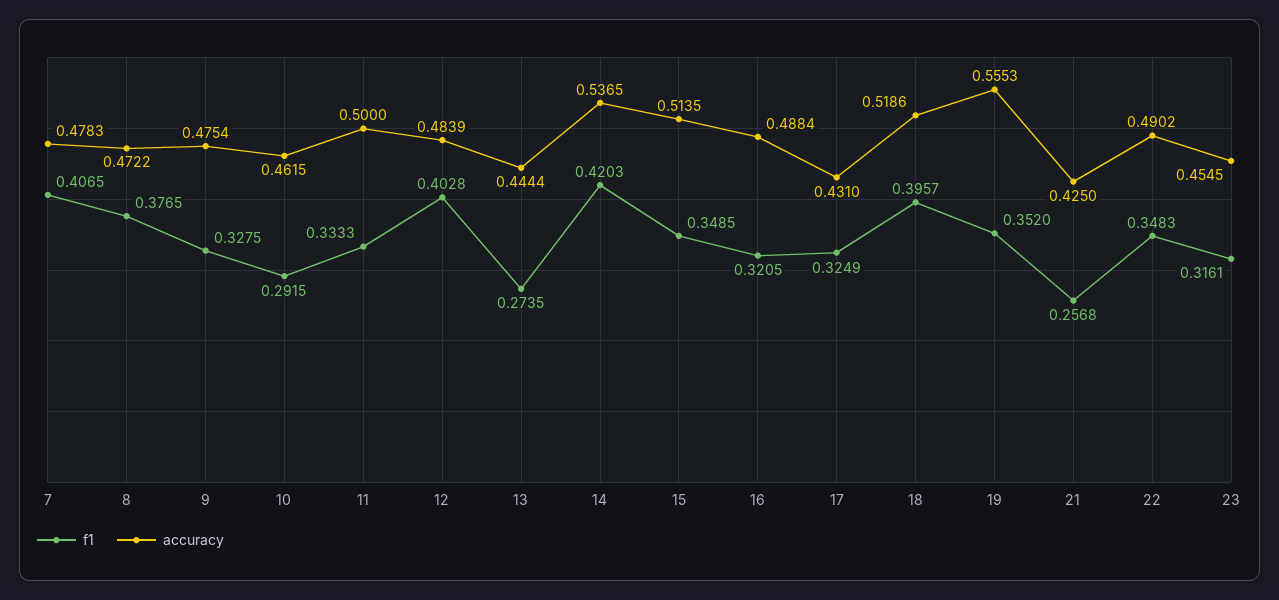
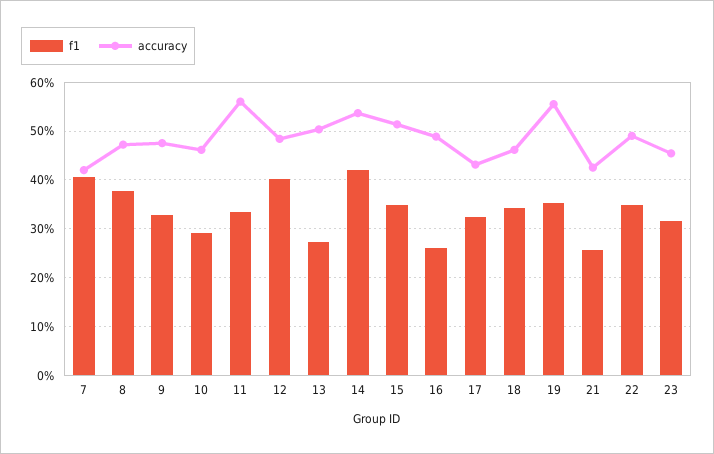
accuracy, 7: 0.4783 -> 0.42
accuracy, 11: 0.5 -> 0.56
accuracy, 13: 0.4444 -> 0.5
f1, 16: 0.3205 -> 0.26
f1, 18: 0.3957 -> 0.34
accuracy, 18: 0.5186 -> 0.46

